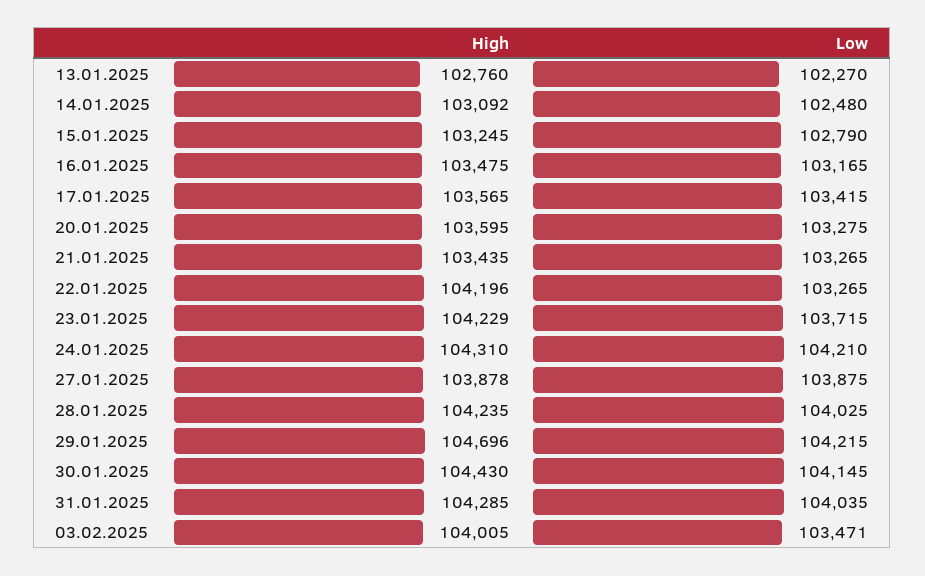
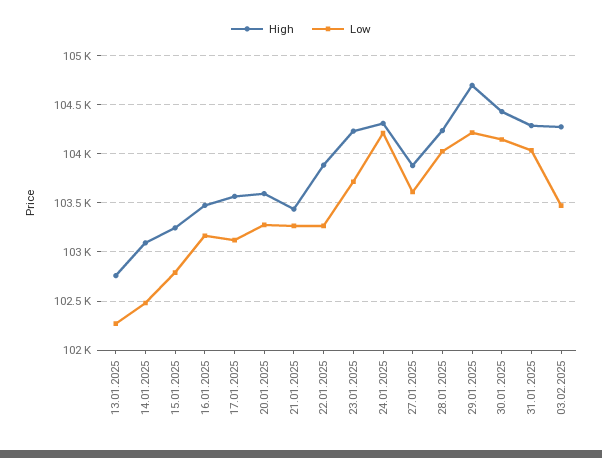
Low, 17.01.2025: 103415 -> 103100
High, 22.01.2025: 104196 -> 103900
Low, 27.01.2025: 103875 -> 103600
High, 03.02.2025: 104005 -> 104300

